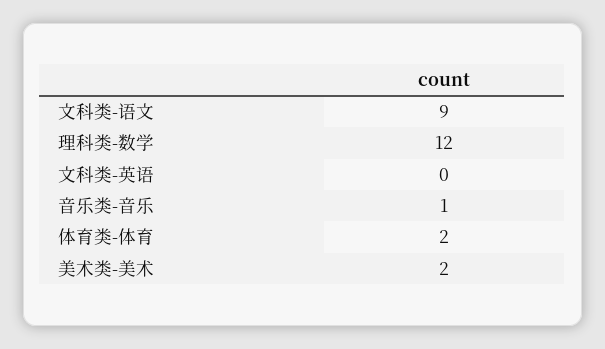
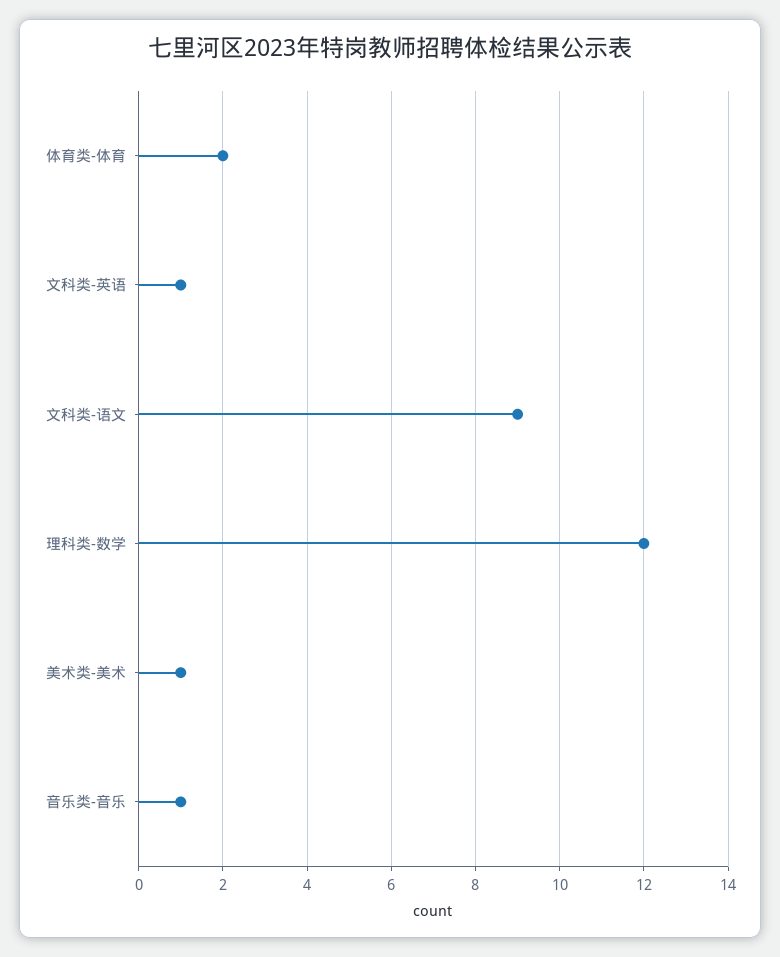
文科类-英语: 0 -> 1
美术类-美术: 2 -> 1

